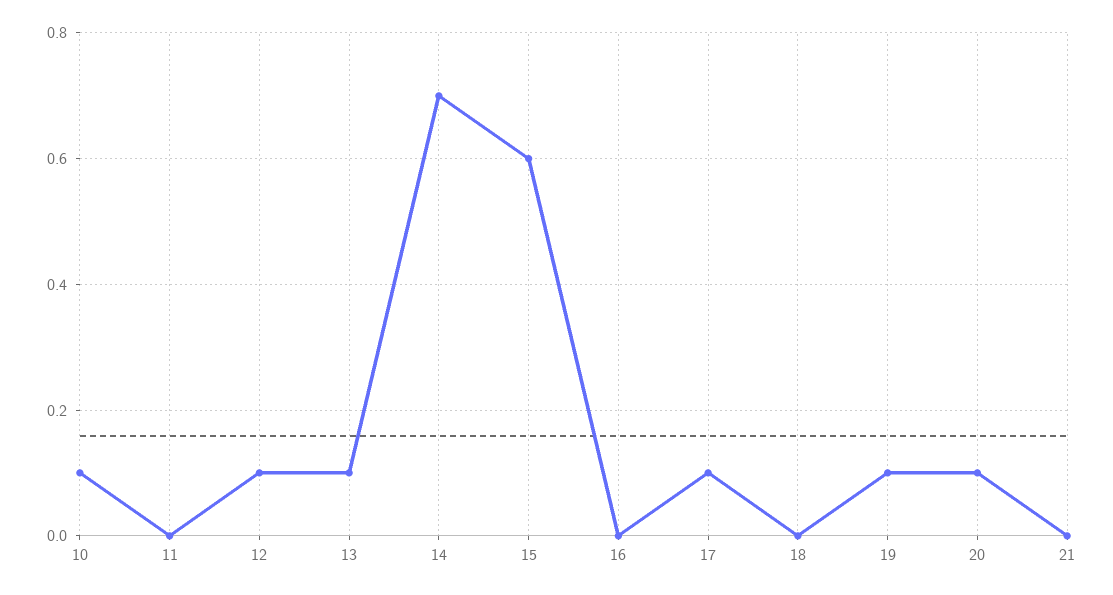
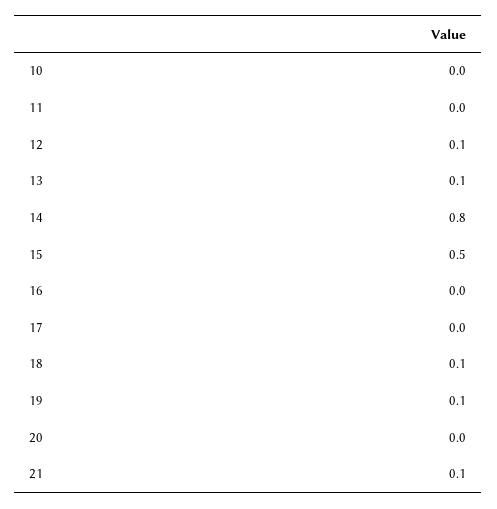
10: 0.1 -> 0
14: 0.7 -> 0.8
15: 0.6 -> 0.5
17: 0.1 -> 0
18: 0 -> 0.1
20: 0.1 -> 0
21: 0 -> 0.1

